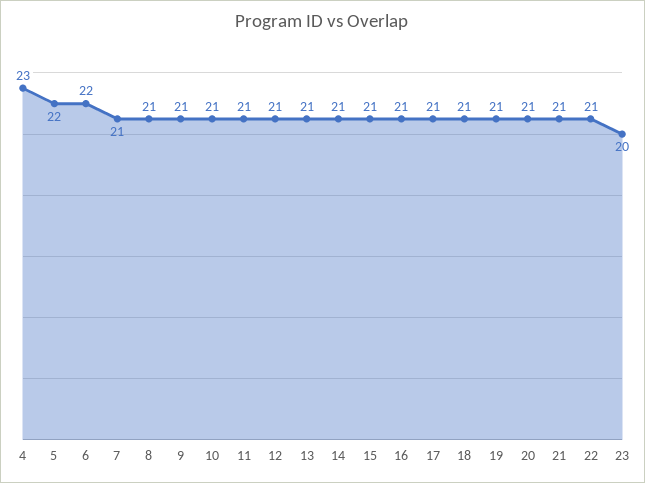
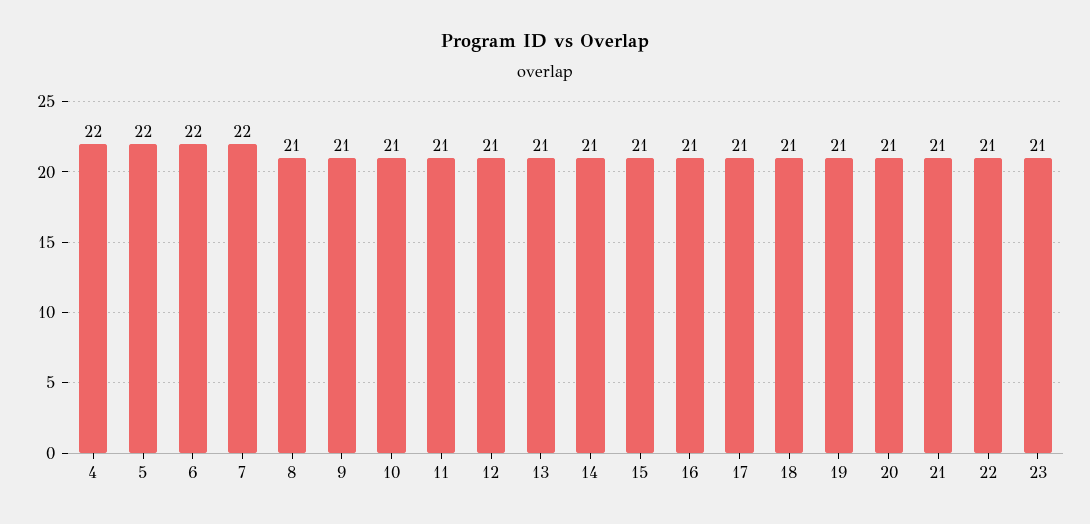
4: 23 -> 22
7: 21 -> 22
23: 20 -> 21

